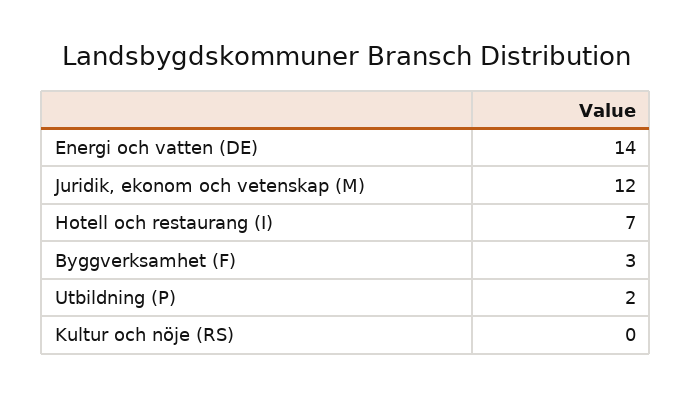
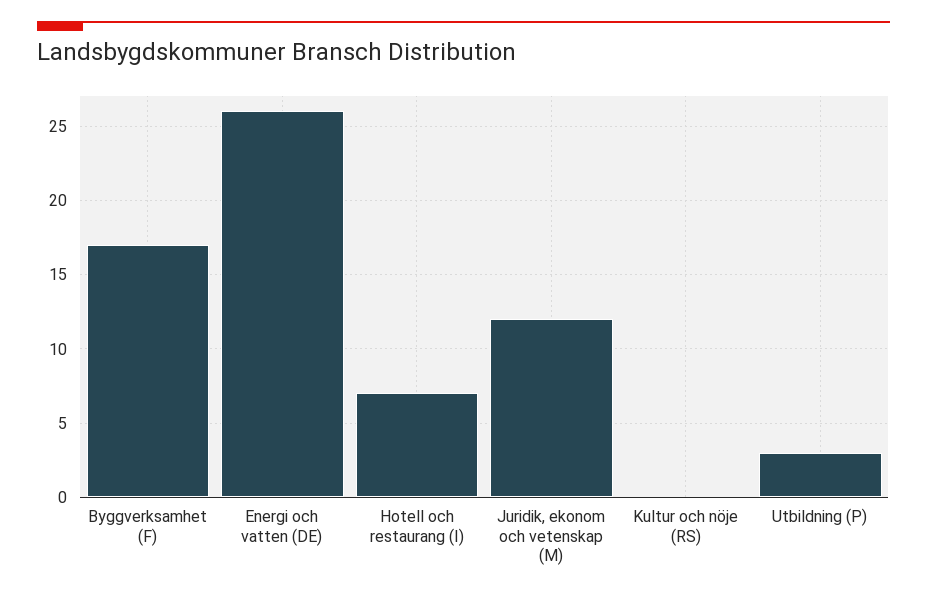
Energi och vatten (DE): 14 -> 26
Byggverksamhet (F): 3 -> 17
Utbildning (P): 2 -> 3

